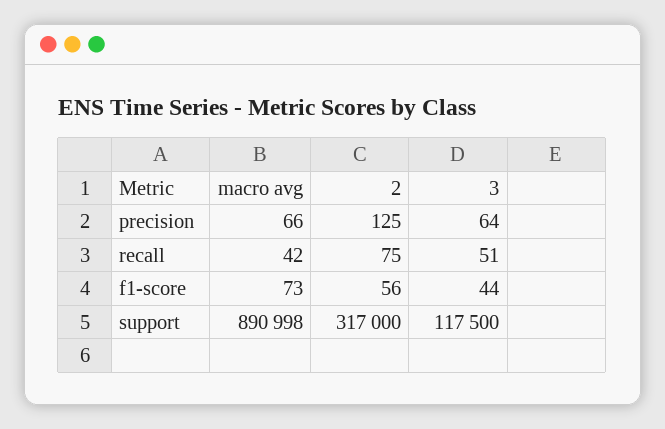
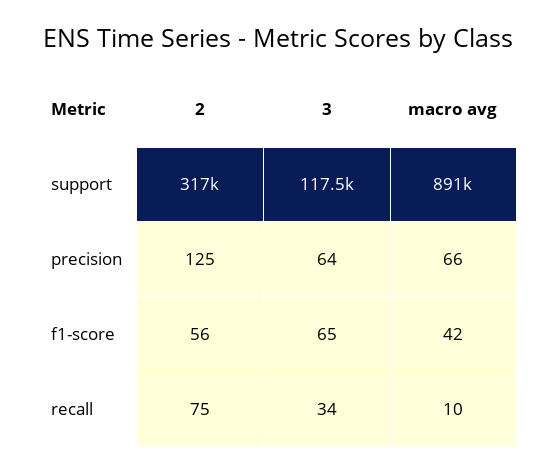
macro avg, recall: 42 -> 10
3, recall: 51 -> 34
macro avg, f1-score: 73 -> 42
3, f1-score: 44 -> 65

